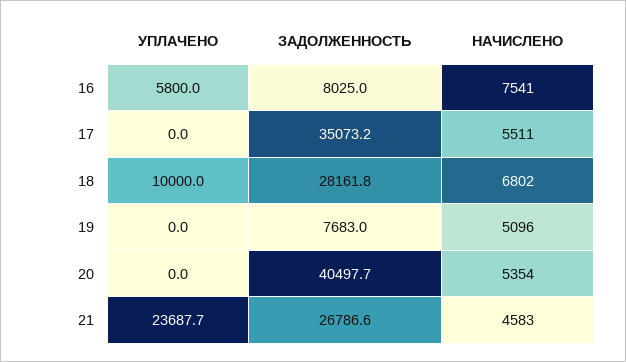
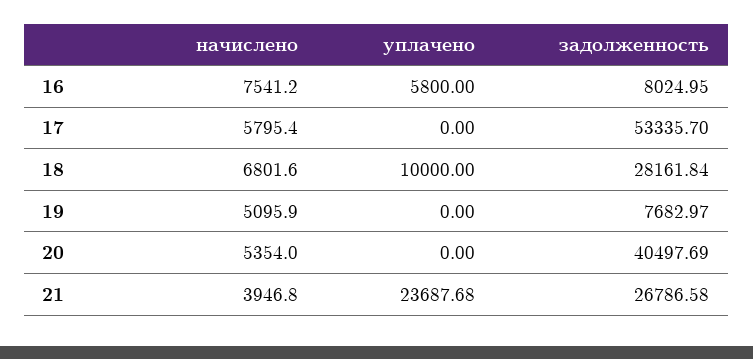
ЗАДОЛЖЕННОСТЬ, 17: 35073.2 -> 53335.7
НАЧИСЛЕНО, 17: 5511 -> 5795.4
НАЧИСЛЕНО, 21: 4583 -> 3946.8

